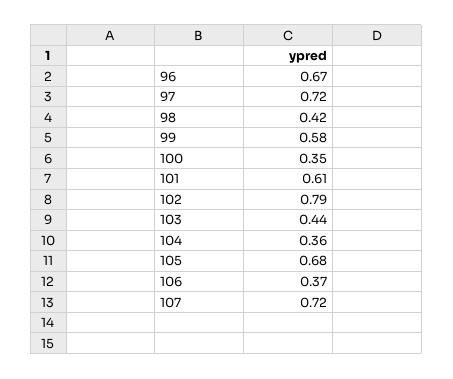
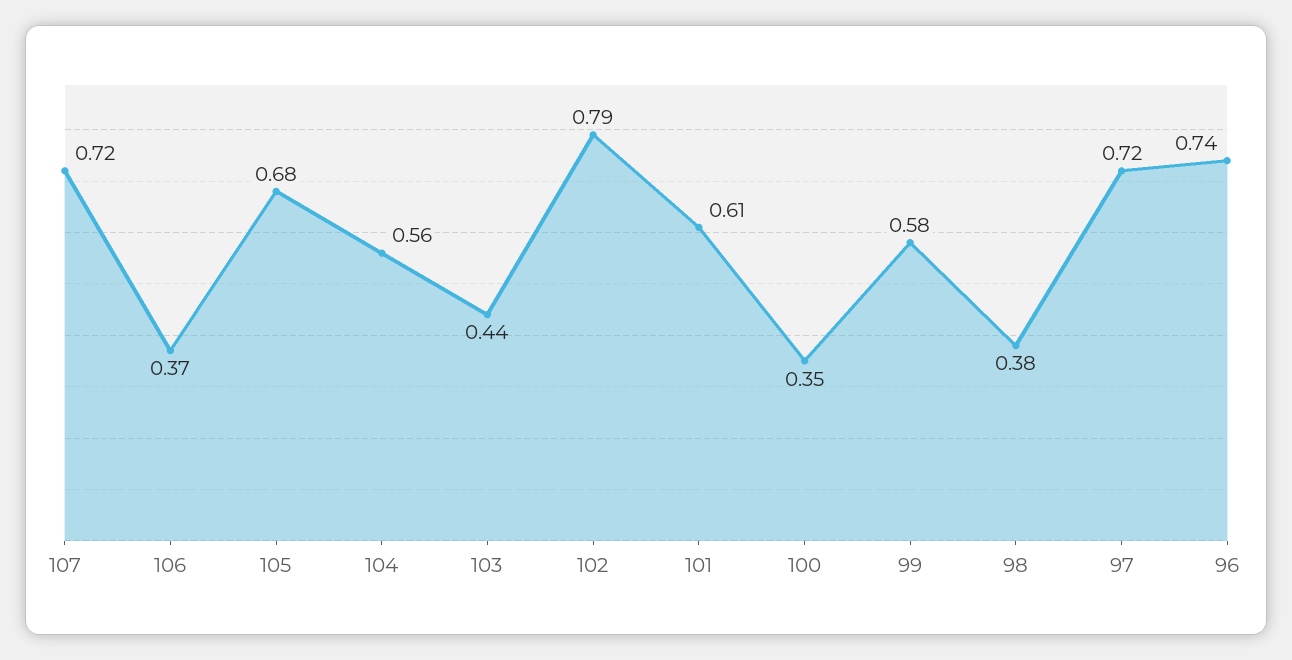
96: 0.67 -> 0.74
98: 0.42 -> 0.38
104: 0.36 -> 0.56

